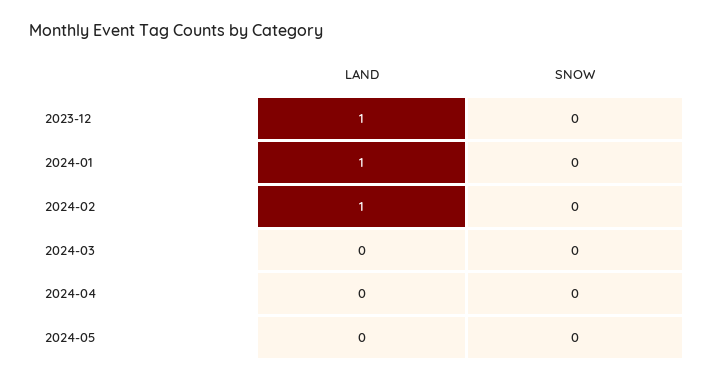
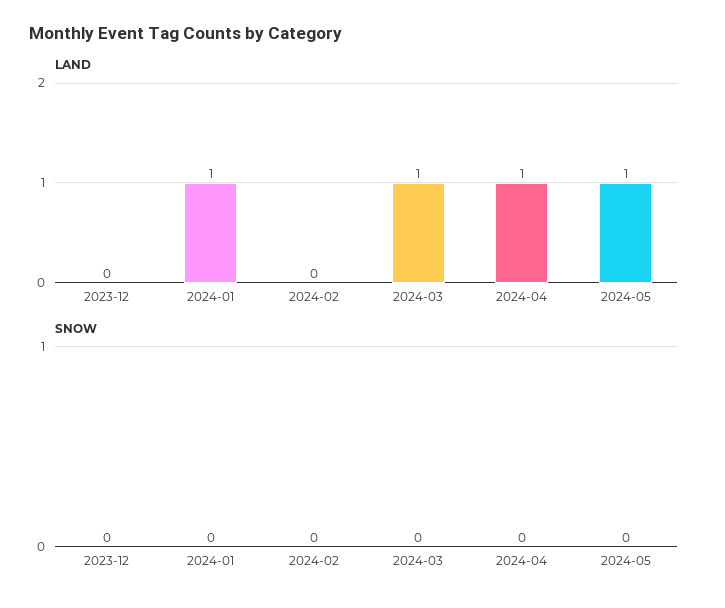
LAND, 2023-12: 1 -> 0
LAND, 2024-02: 1 -> 0
LAND, 2024-03: 0 -> 1
LAND, 2024-04: 0 -> 1
LAND, 2024-05: 0 -> 1

